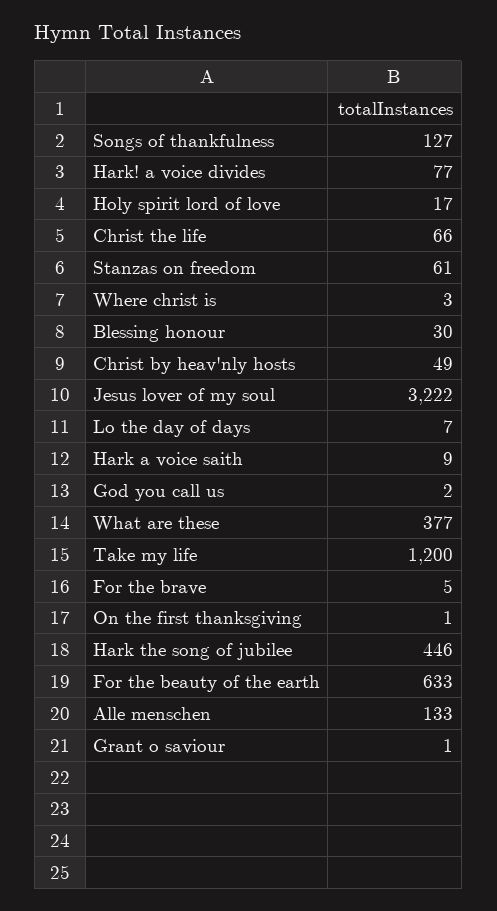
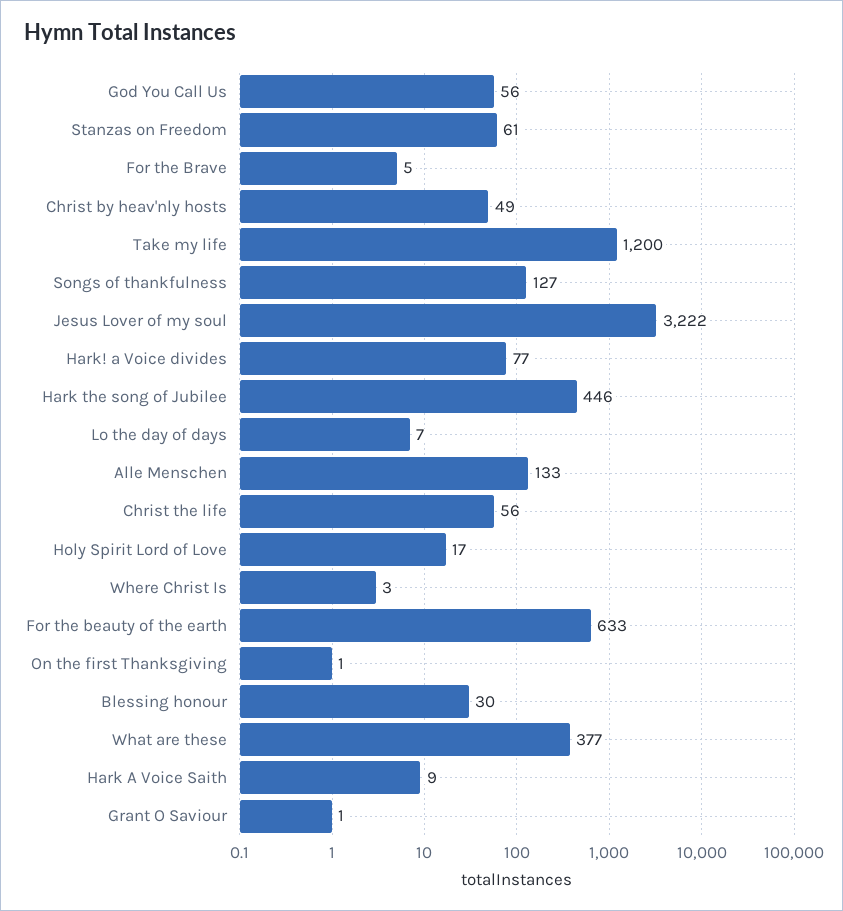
Christ the life: 66 -> 56
God you call us: 2 -> 56

